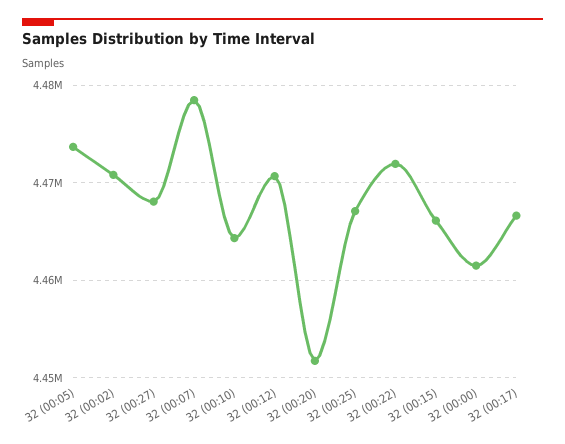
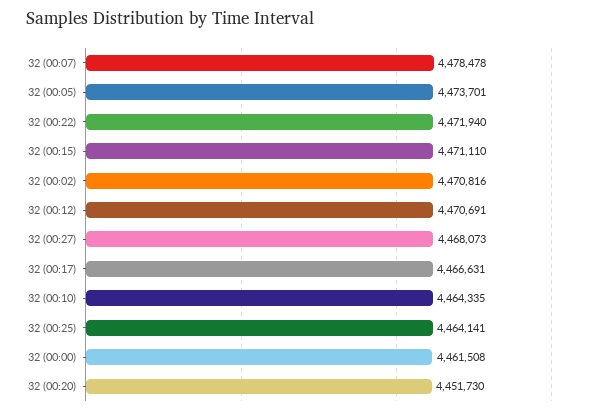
32 (00:25): 4467000 -> 4464141
32 (00:15): 4466000 -> 4471110

